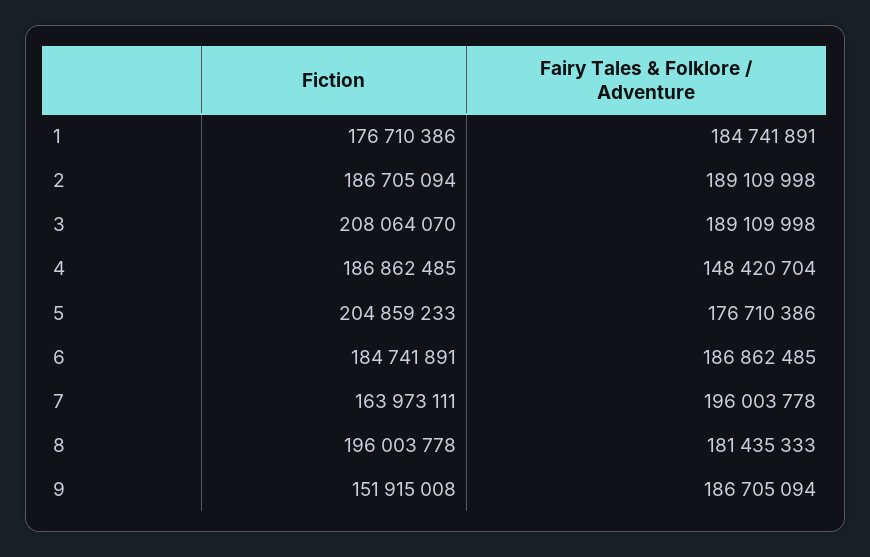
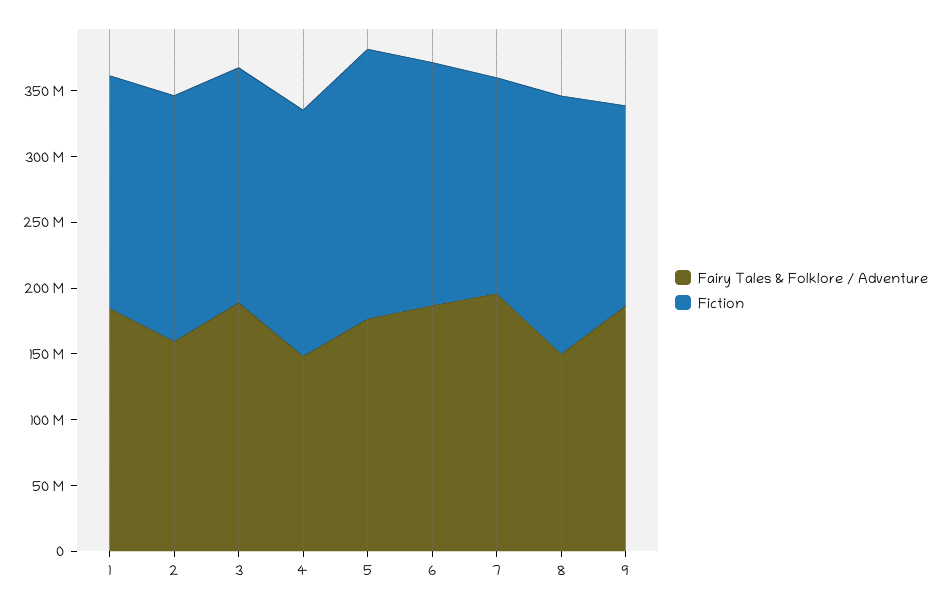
Fairy Tales & Folklore / Adventure, 2: 189109998 -> 160000000
Fiction, 3: 208064070 -> 180000000
Fairy Tales & Folklore / Adventure, 8: 181435333 -> 150000000

